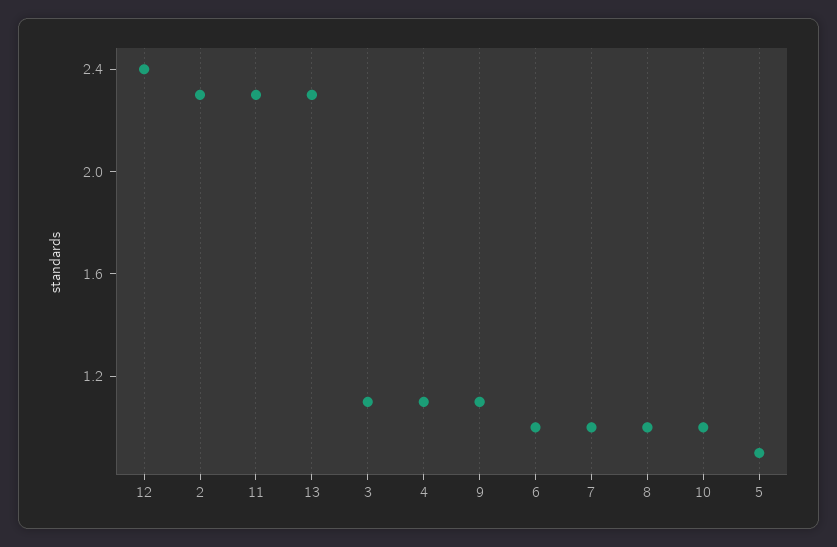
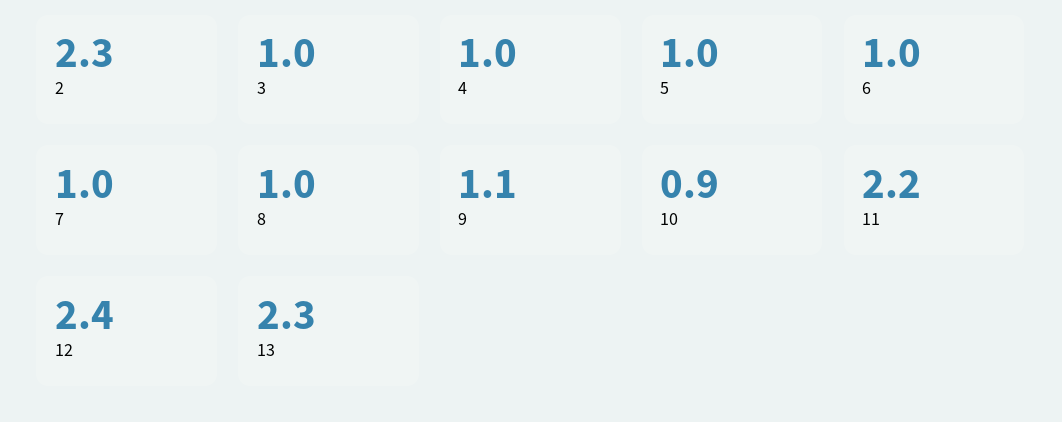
11: 2.3 -> 2.2
3: 1.1 -> 1
4: 1.1 -> 1
10: 1 -> 0.9
5: 0.9 -> 1

